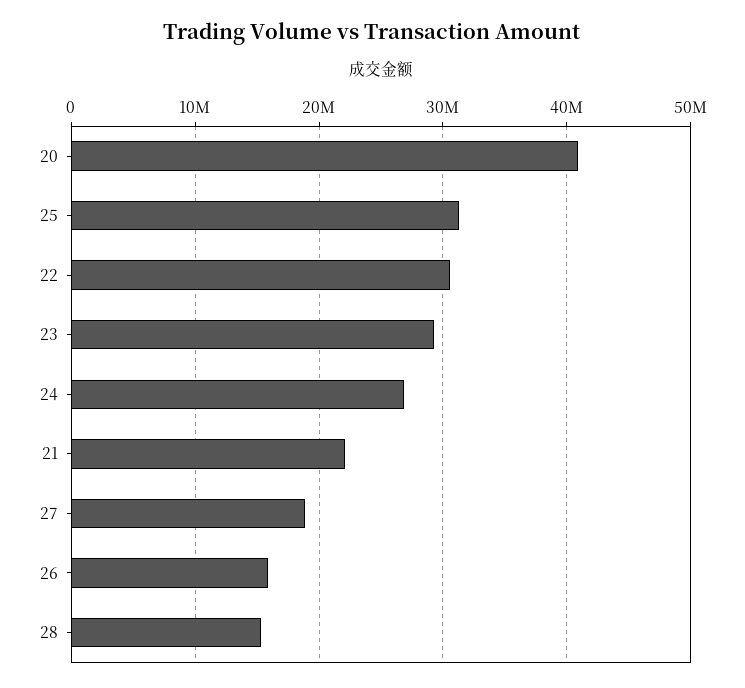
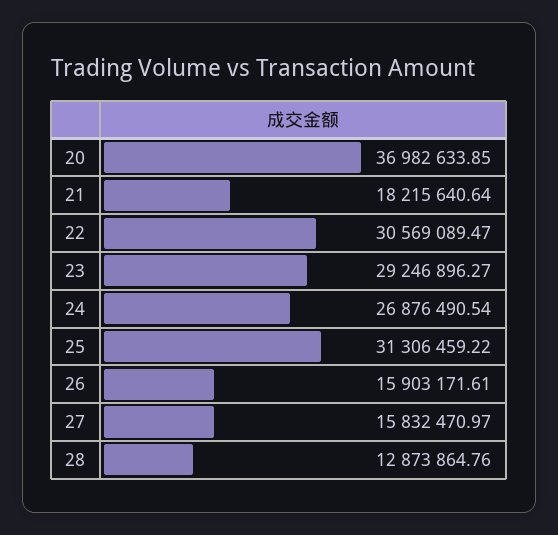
20: 41000000 -> 36982633.85
21: 22000000 -> 18215640.64
27: 19000000 -> 15832470.97
28: 15000000 -> 12873864.76

